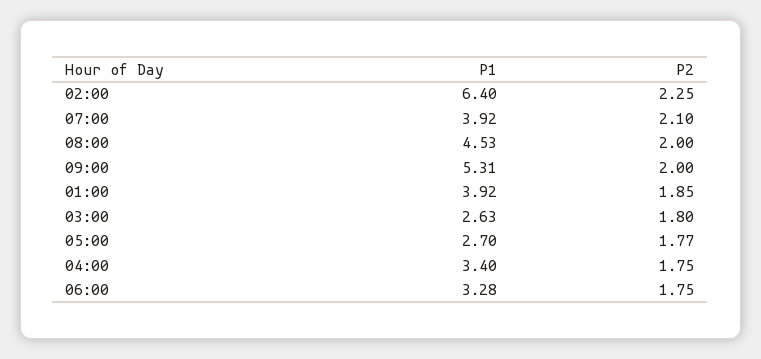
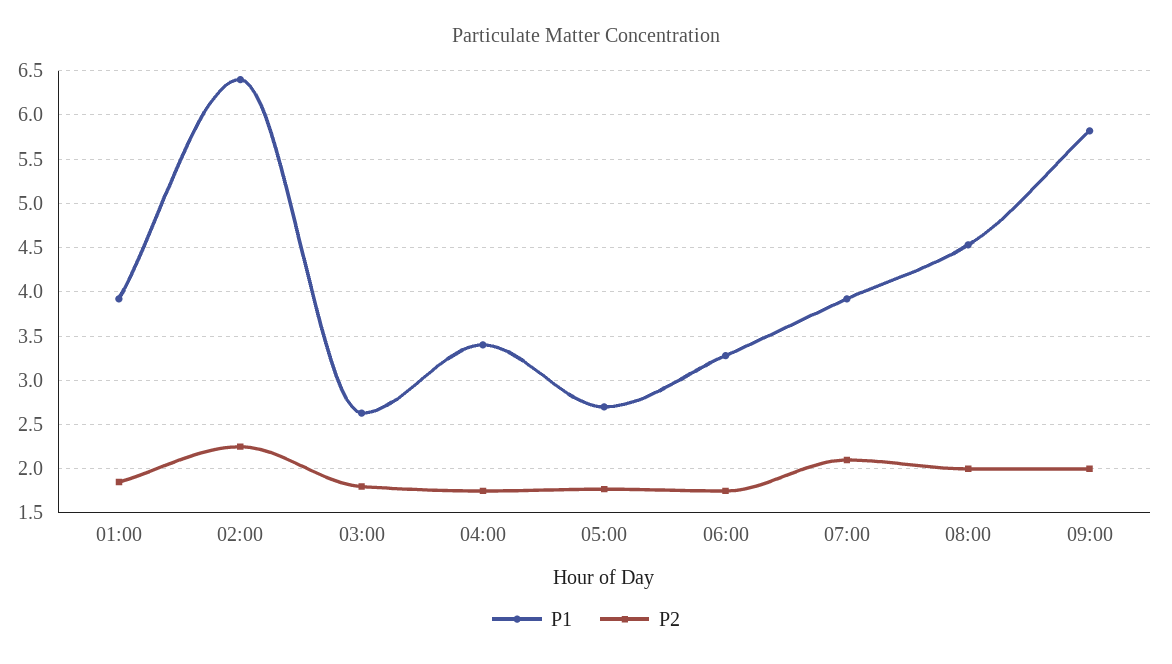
P1, 09:00: 5.31 -> 5.8

